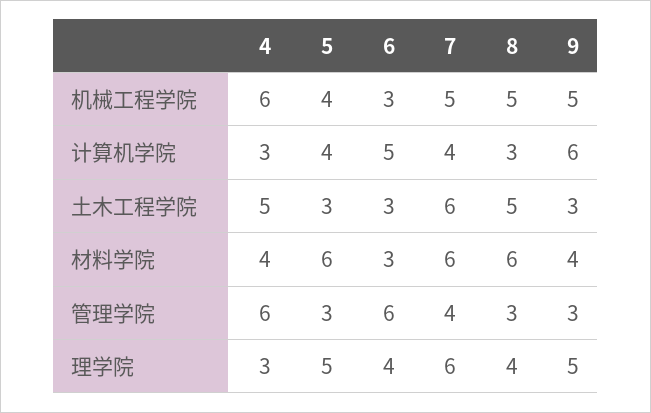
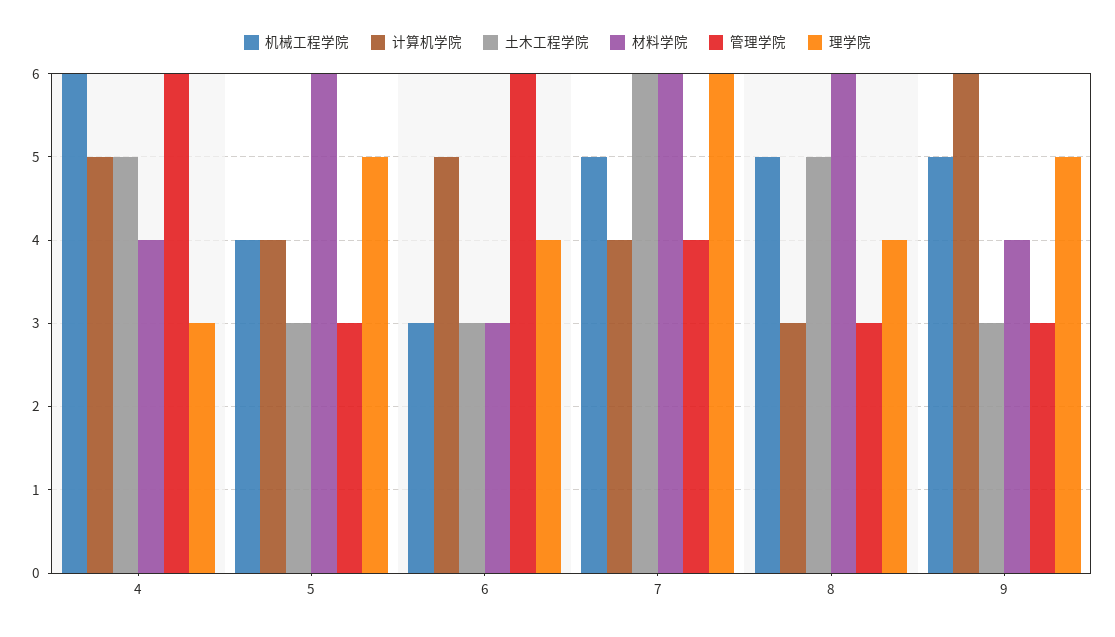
计算机学院, 4: 3 -> 5

